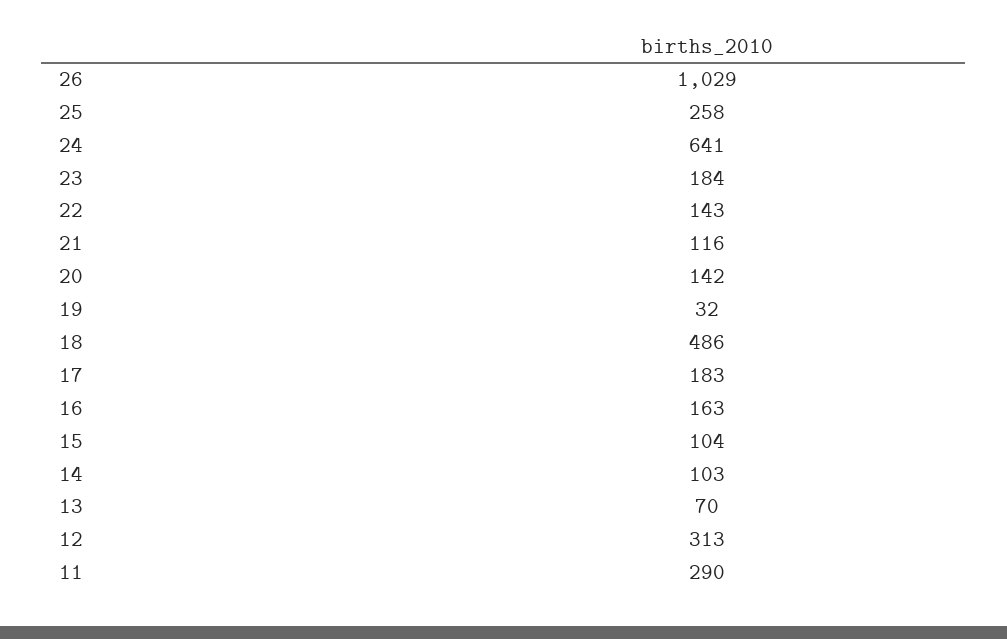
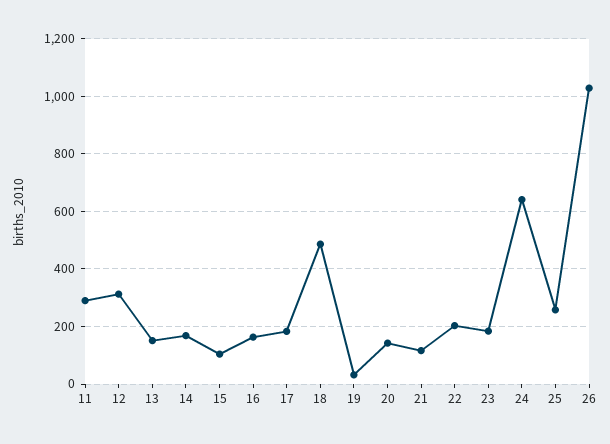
22: 143 -> 200
14: 103 -> 175
13: 70 -> 150

